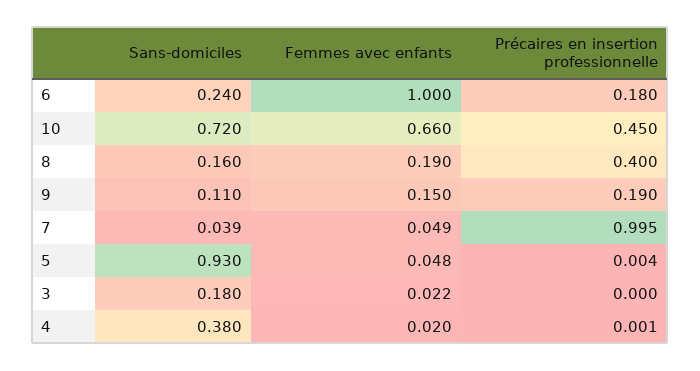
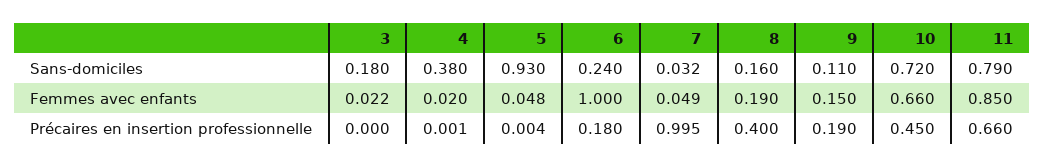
Sans-domiciles, 7: 0.039 -> 0.032
Sans-domiciles, 11: none -> 0.79
Femmes avec enfants, 11: none -> 0.85
Précaires en insertion professionnelle, 11: none -> 0.66

